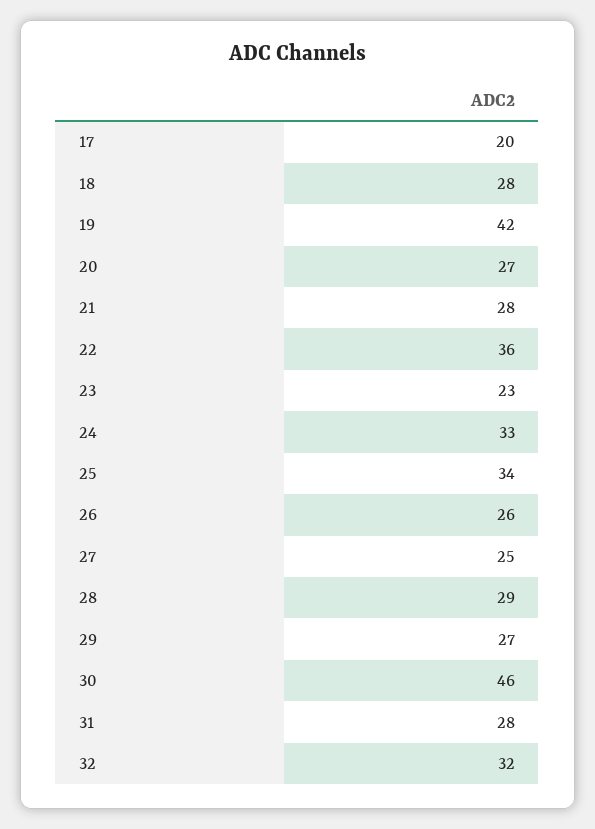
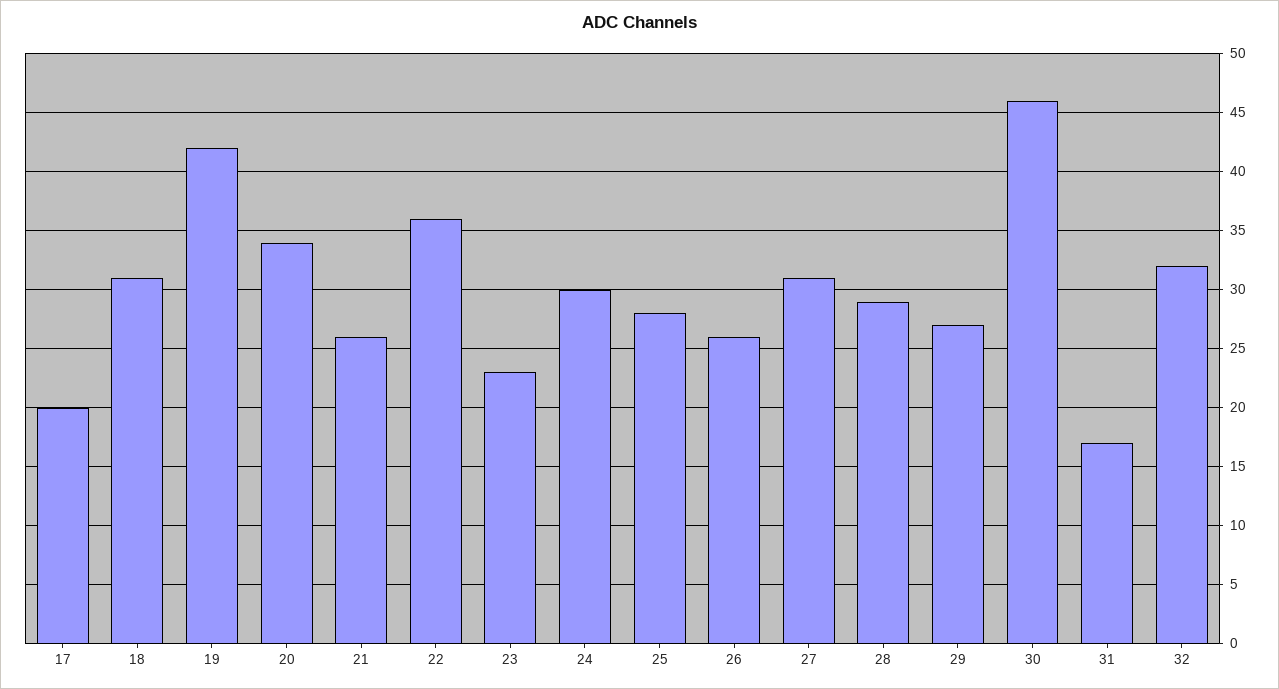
18: 28 -> 31
20: 27 -> 34
21: 28 -> 26
24: 33 -> 30
25: 34 -> 28
27: 25 -> 31
31: 28 -> 17

